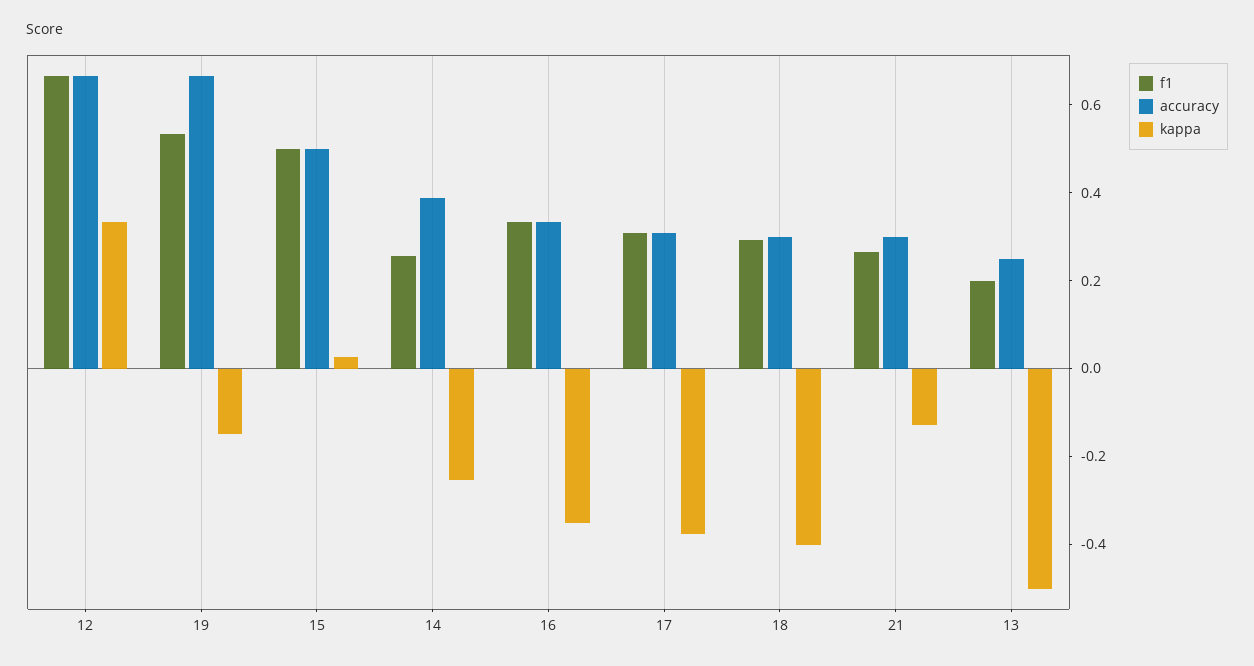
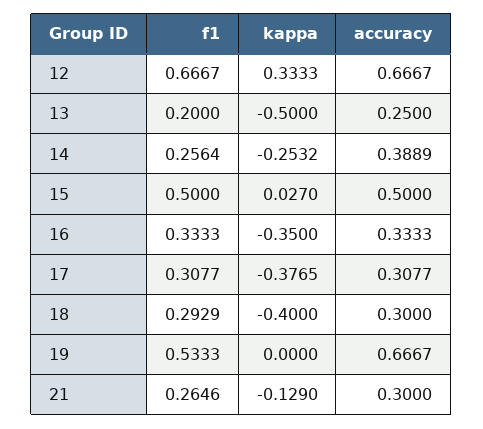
kappa, 19: -0.15 -> 0

